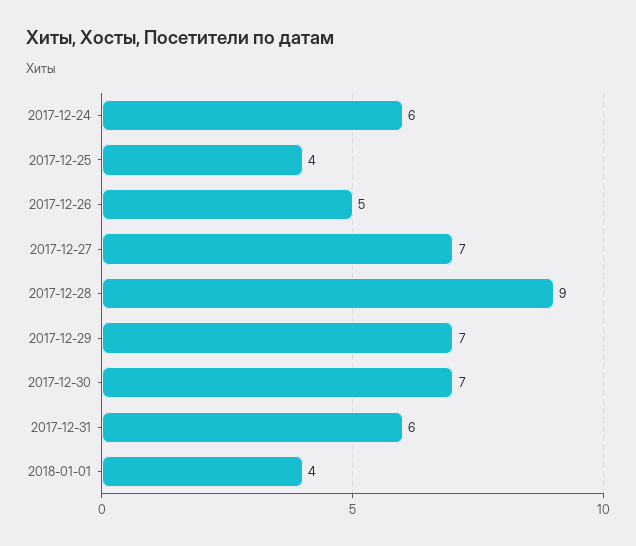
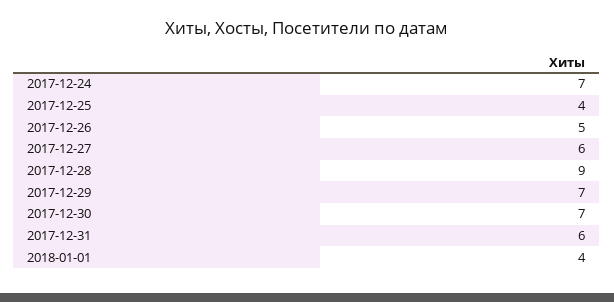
2017-12-24: 6 -> 7
2017-12-27: 7 -> 6

